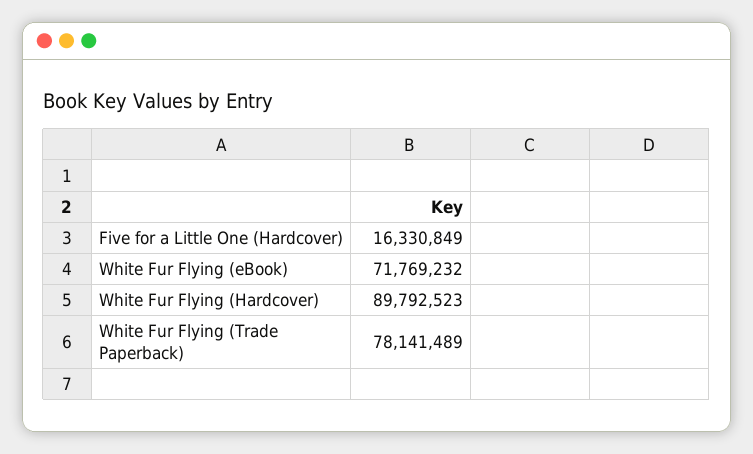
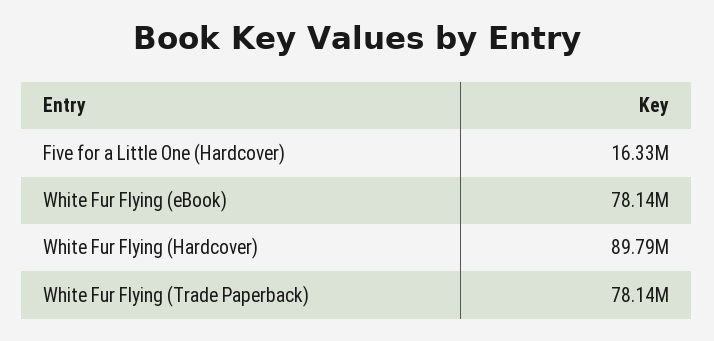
White Fur Flying (eBook): 71769232 -> 78140000

